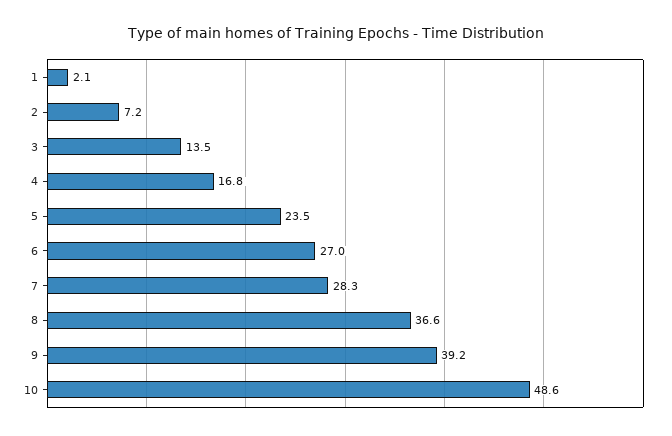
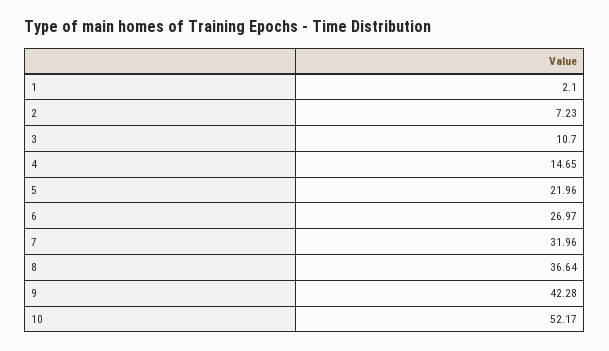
3: 13.5 -> 10.7
4: 16.8 -> 14.65
5: 23.5 -> 21.96
7: 28.3 -> 31.96
9: 39.2 -> 42.28
10: 48.6 -> 52.17

